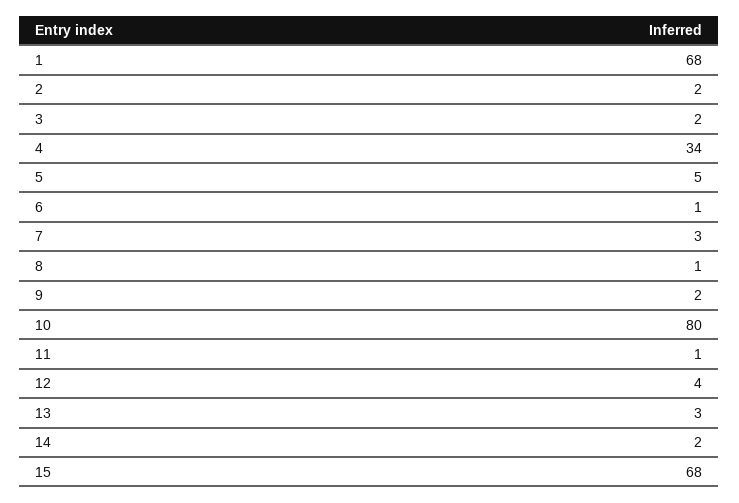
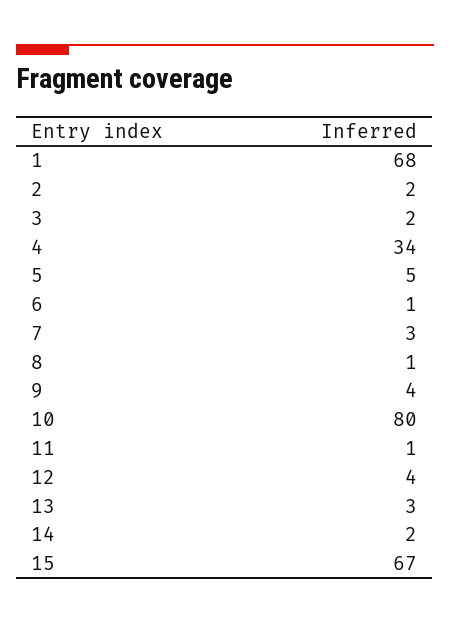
9: 2 -> 4
15: 68 -> 67

